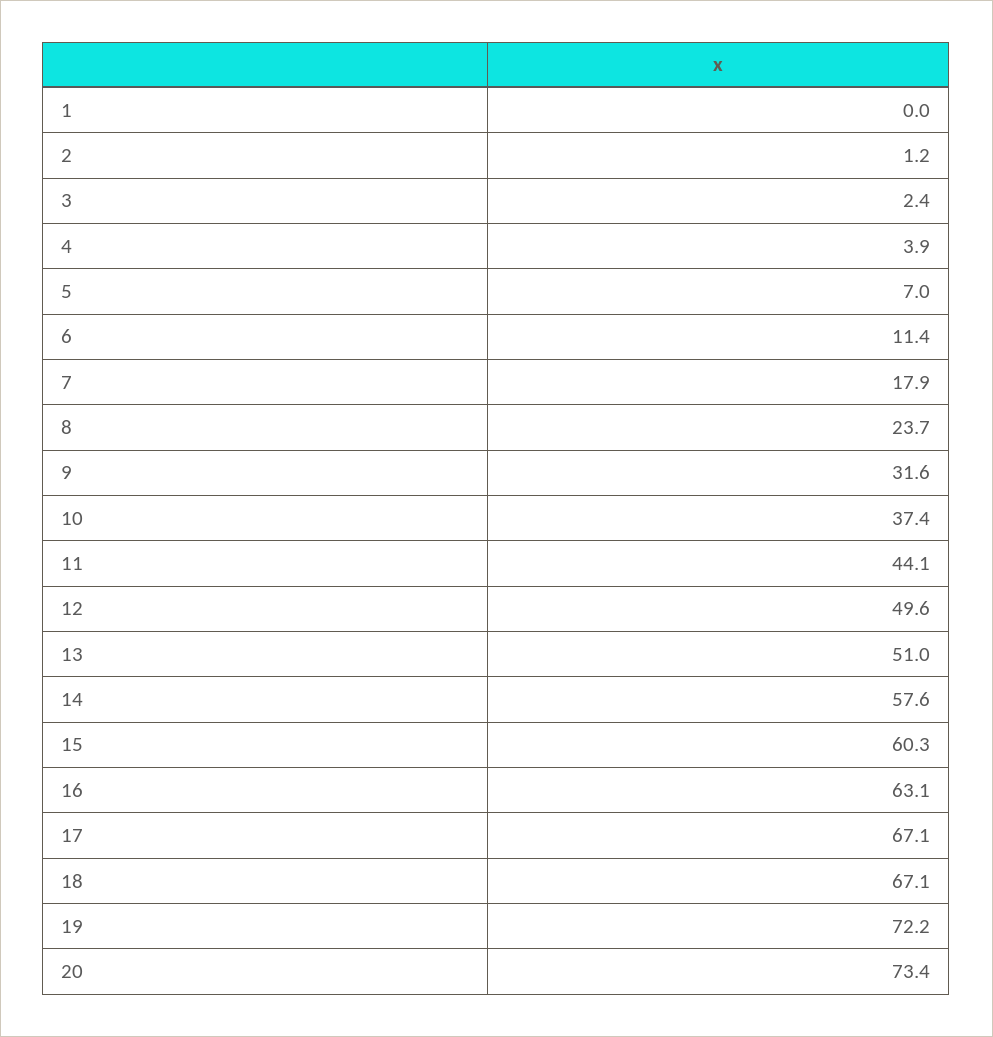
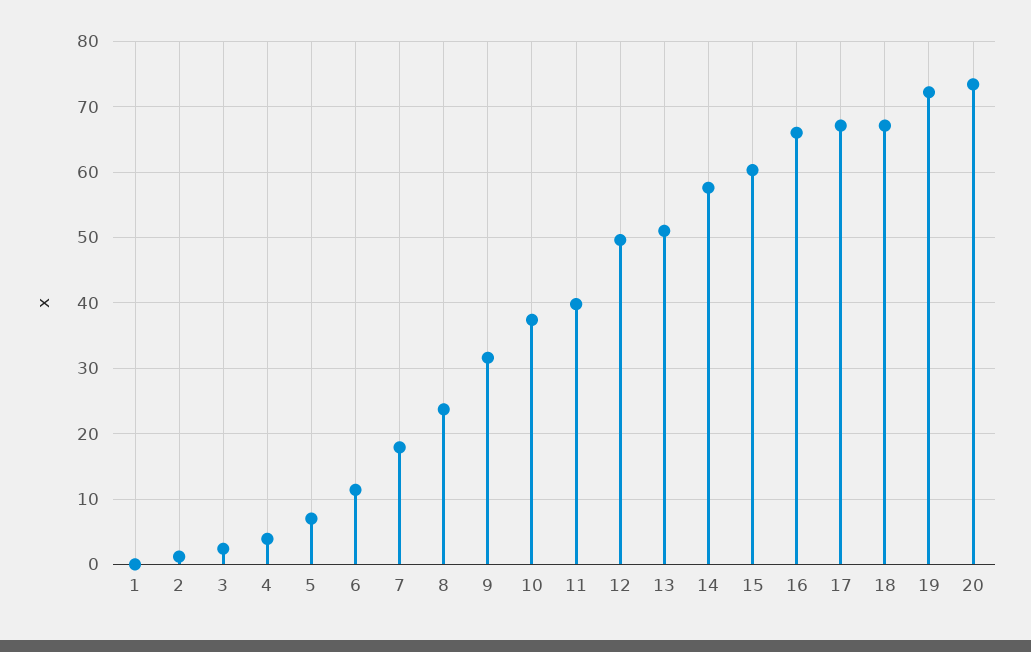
11: 44.1 -> 40
16: 63.1 -> 66

